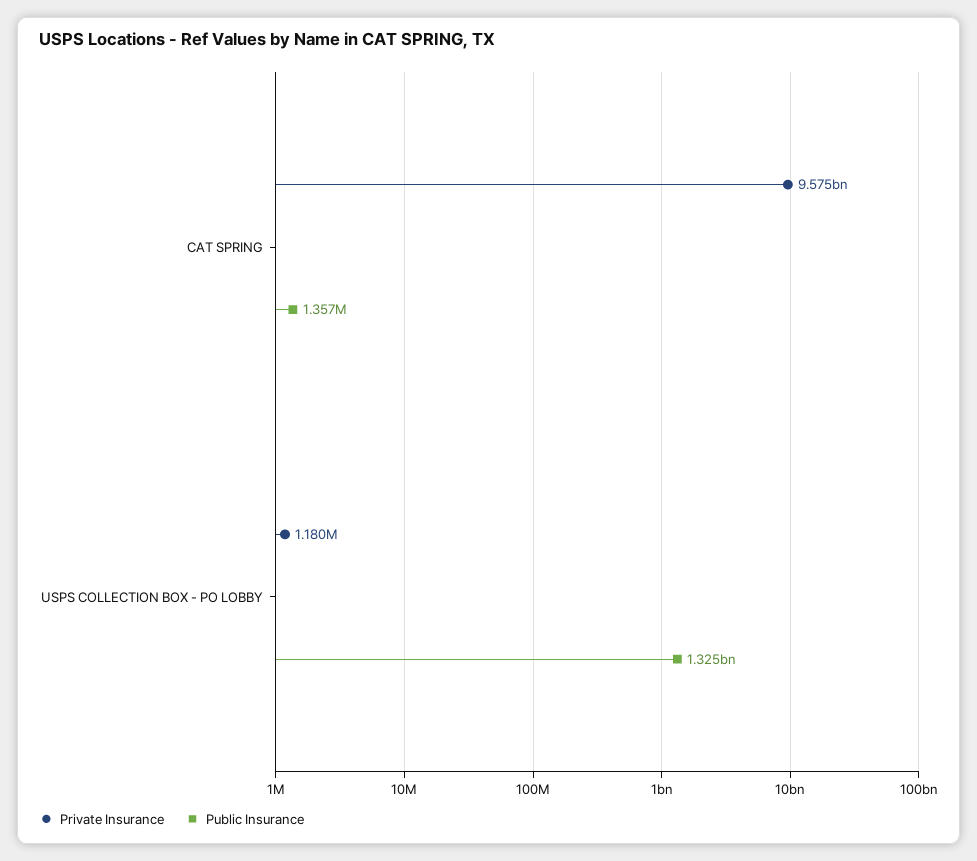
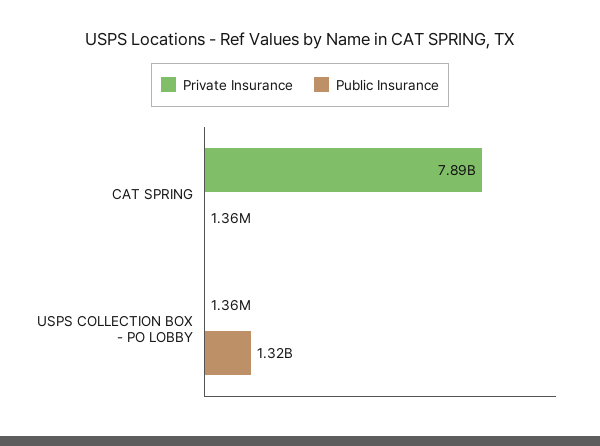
Private Insurance, CAT SPRING: 9575000000 -> 7890000000
Private Insurance, USPS COLLECTION BOX - PO LOBBY: 1180000 -> 1360000

